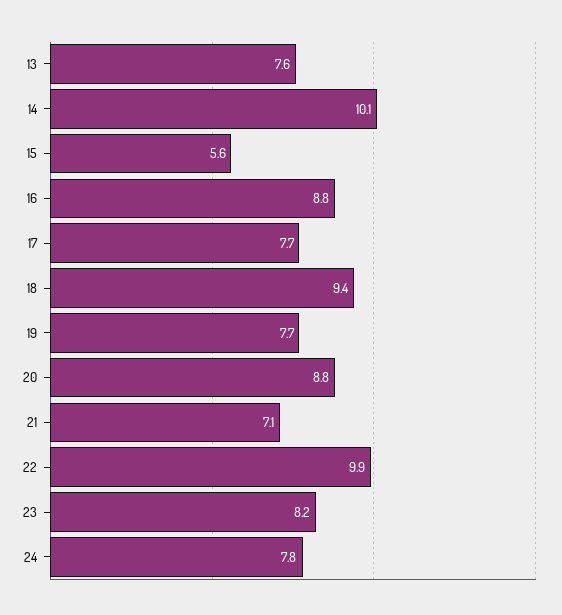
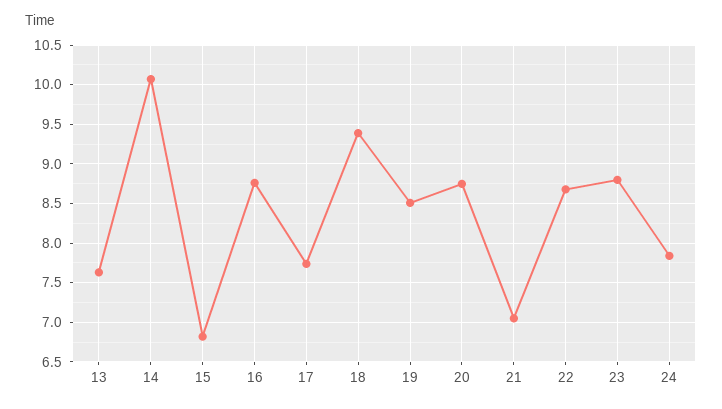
15: 5.6 -> 6.8
19: 7.7 -> 8.5
22: 9.9 -> 8.7
23: 8.2 -> 8.8

